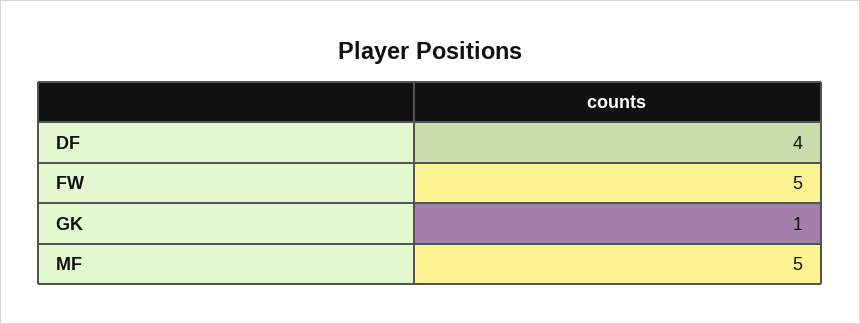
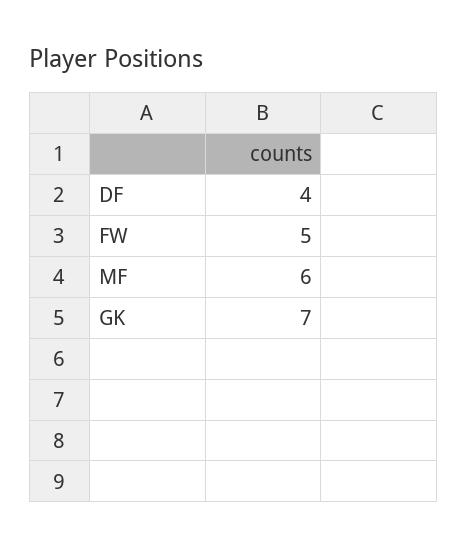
GK: 1 -> 7
MF: 5 -> 6

